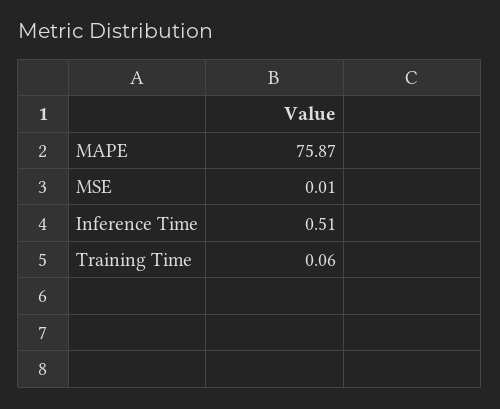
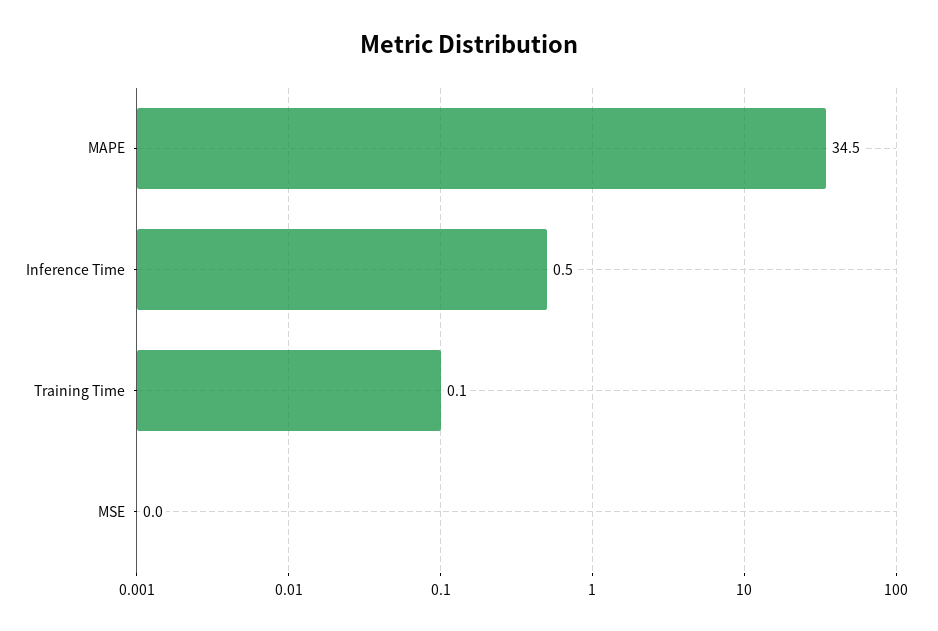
MAPE: 75.87 -> 34.5

